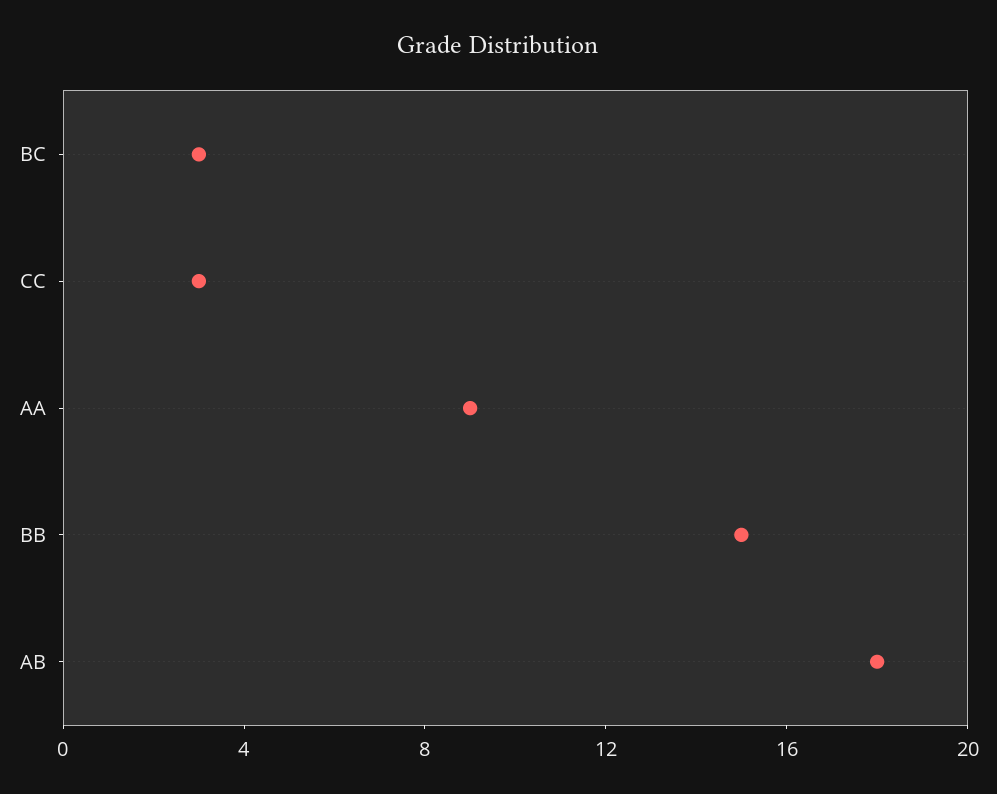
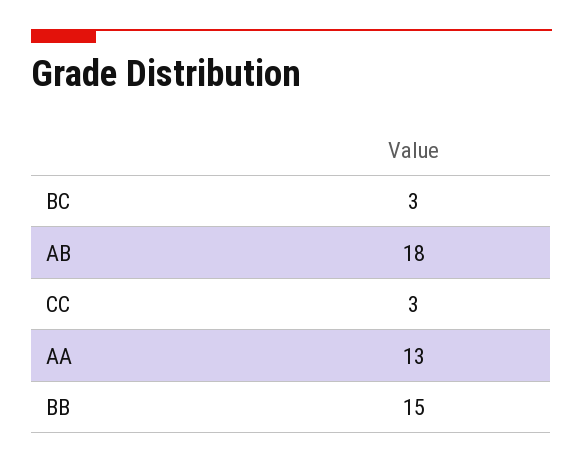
AA: 9 -> 13

